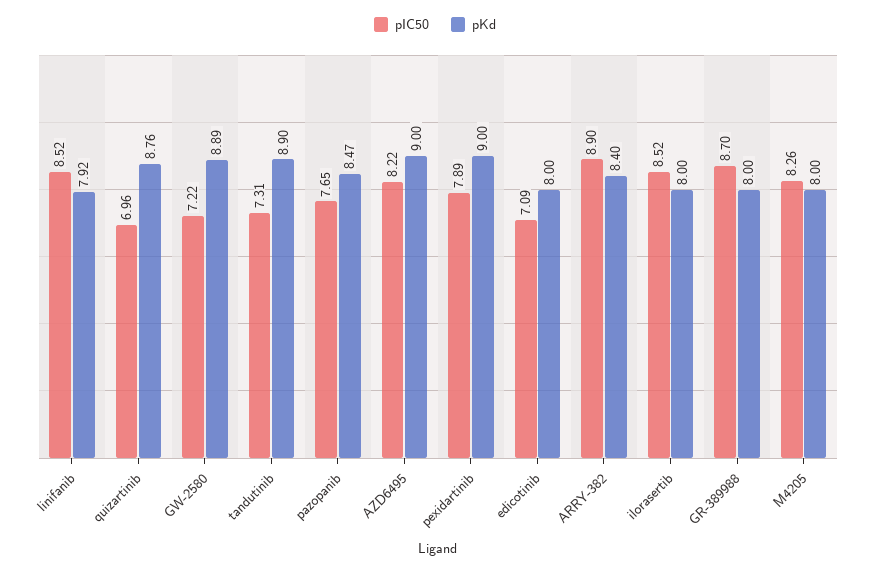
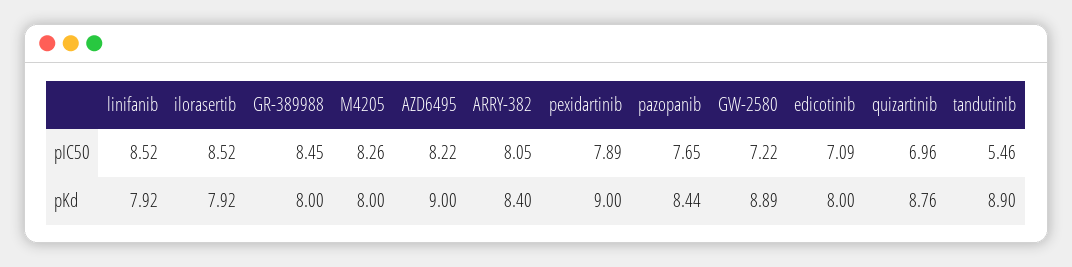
pIC50, tandutinib: 7.31 -> 5.46
pKd, pazopanib: 8.47 -> 8.44
pIC50, ARRY-382: 8.9 -> 8.05
pKd, ilorasertib: 8 -> 7.92
pIC50, GR-389988: 8.7 -> 8.45

